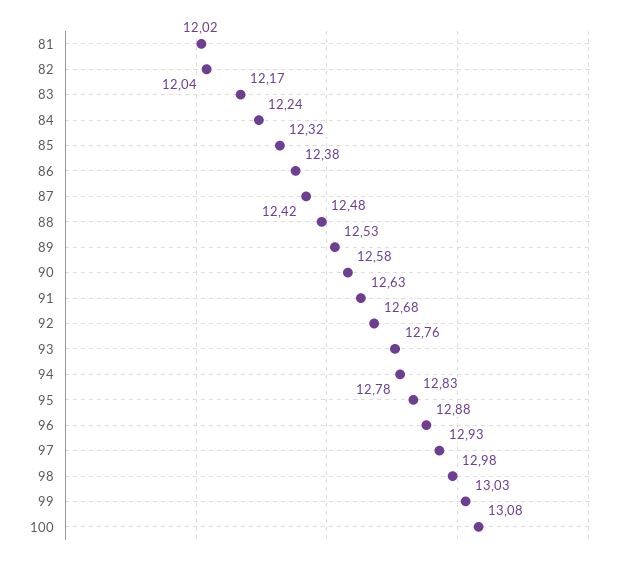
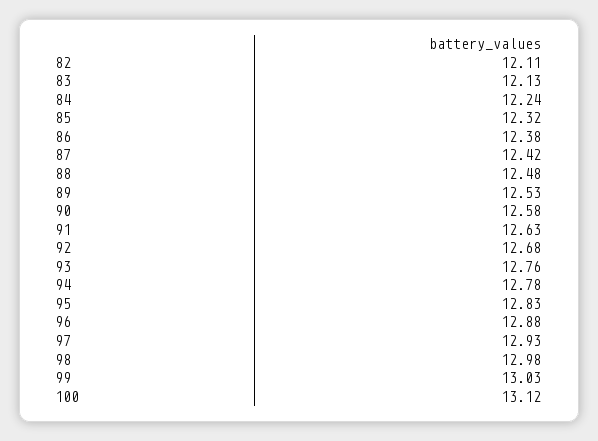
81: 12.02 -> none
82: 12.04 -> 12.11
83: 12.17 -> 12.13
100: 13.08 -> 13.12

